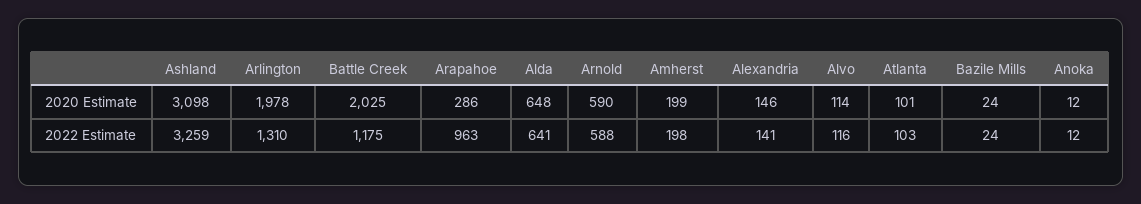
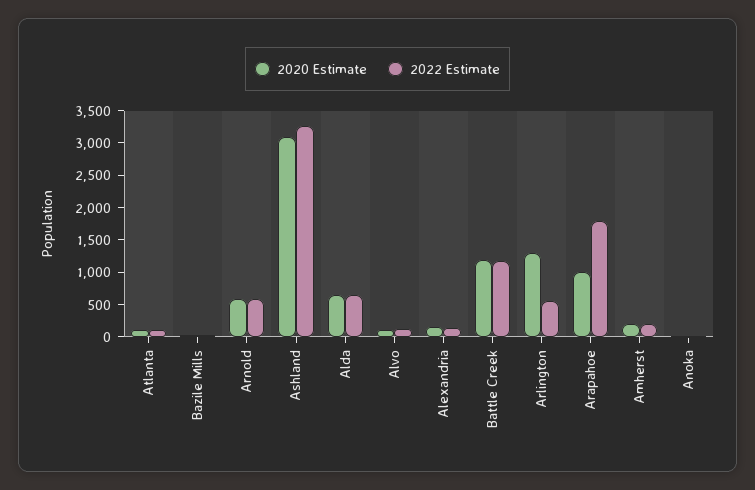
2020 Estimate, Arlington: 1978 -> 1250
2020 Estimate, Battle Creek: 2025 -> 1250
2020 Estimate, Arapahoe: 286 -> 1000
2022 Estimate, Arlington: 1310 -> 500
2022 Estimate, Arapahoe: 963 -> 1750

